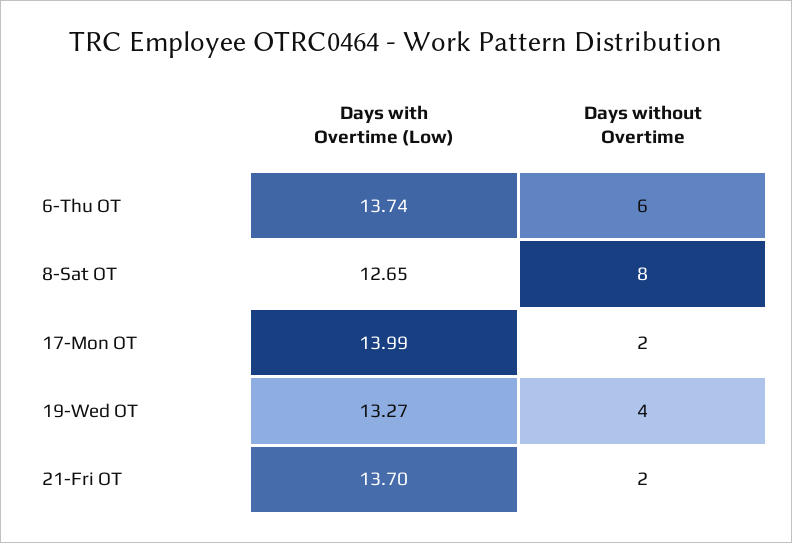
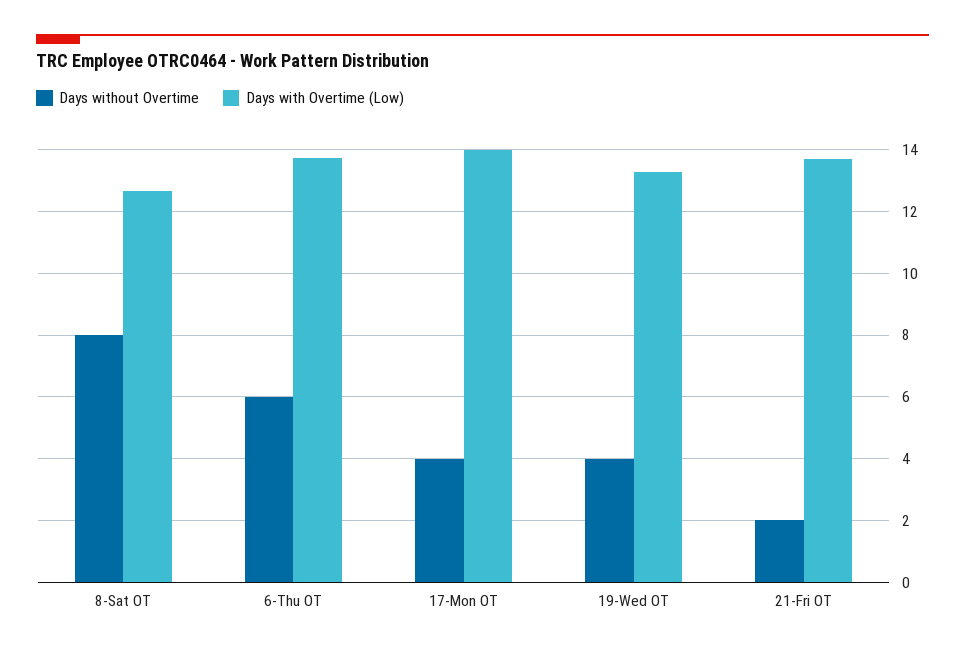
Days without Overtime, 17-Mon OT: 2 -> 4

